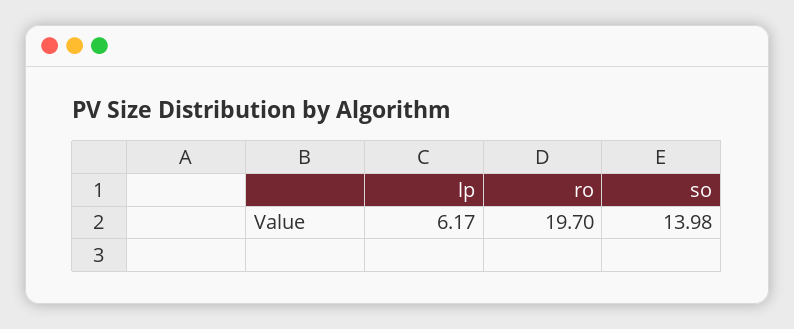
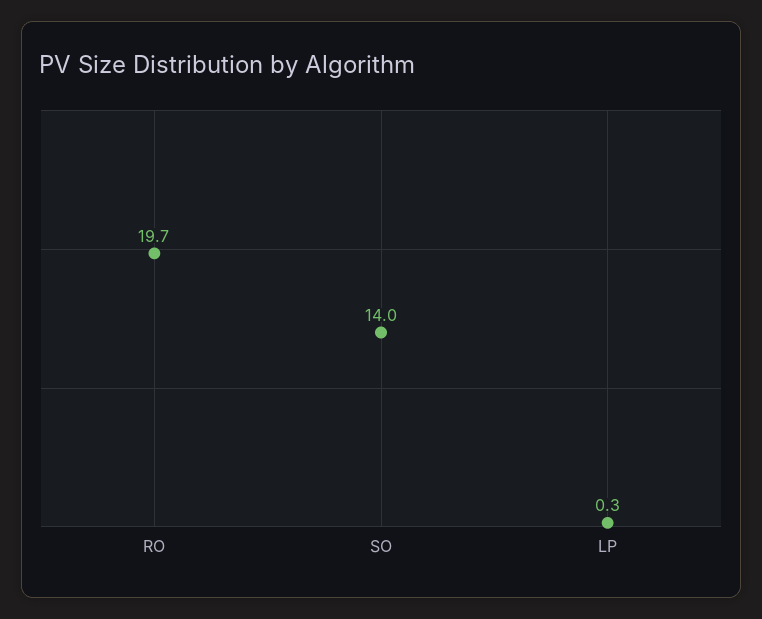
lp: 6.17 -> 0.3

